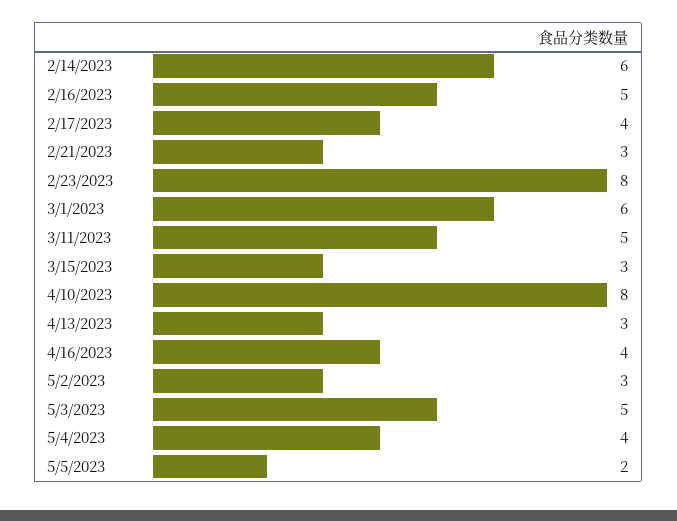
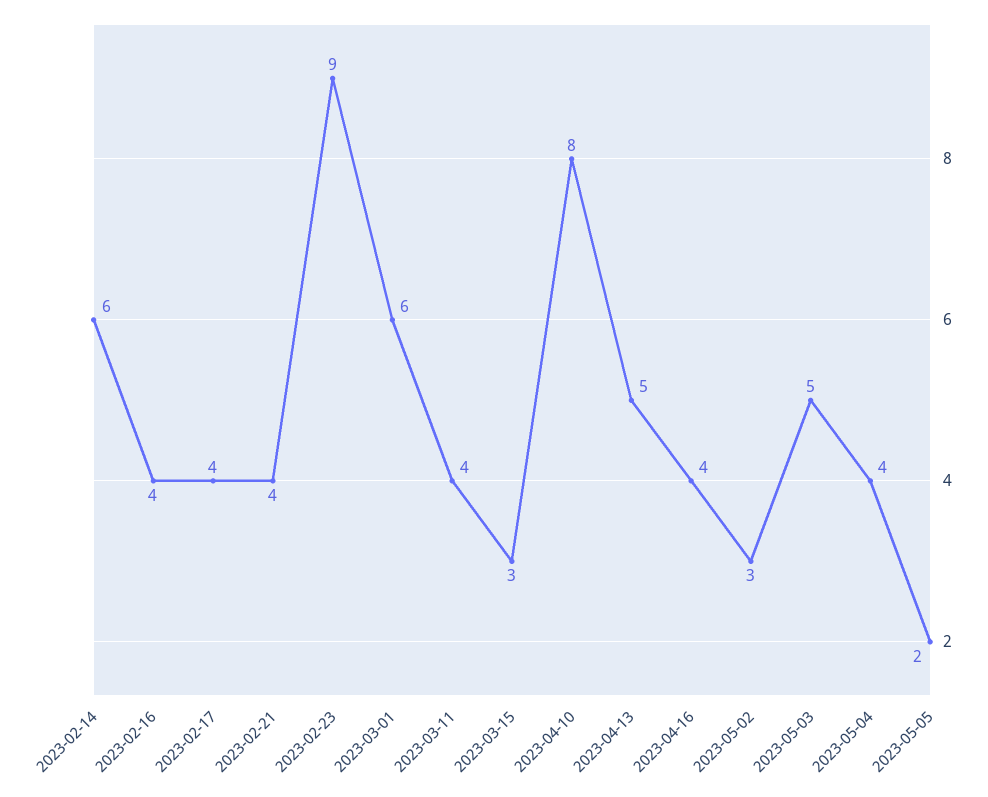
2/16/2023: 5 -> 4
2/21/2023: 3 -> 4
2/23/2023: 8 -> 9
3/11/2023: 5 -> 4
4/13/2023: 3 -> 5

